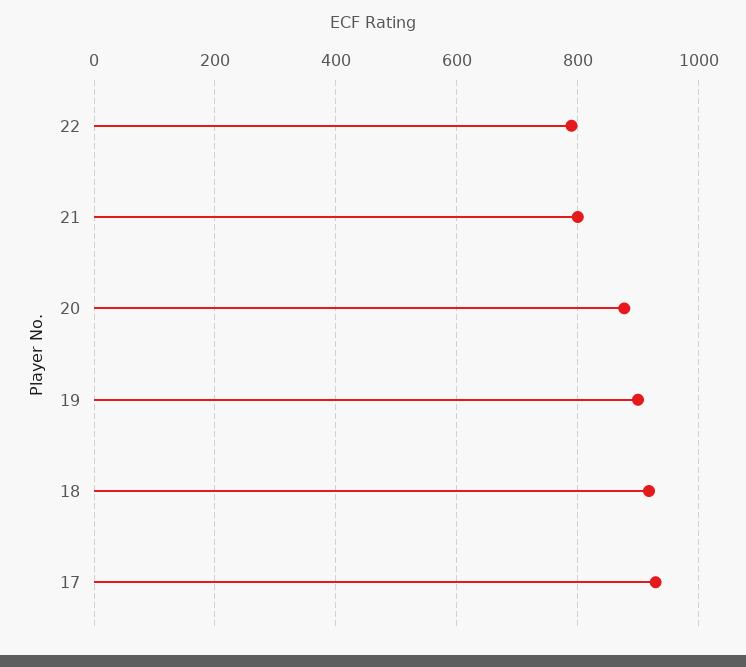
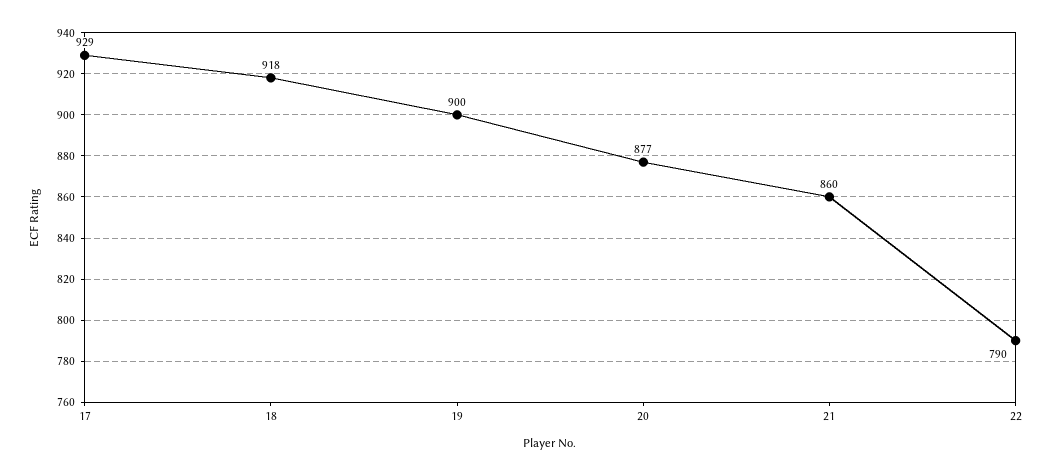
21: 800 -> 860

